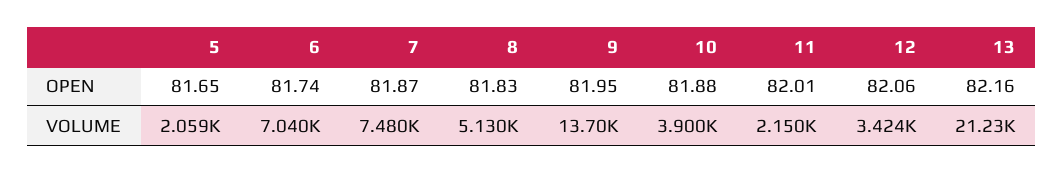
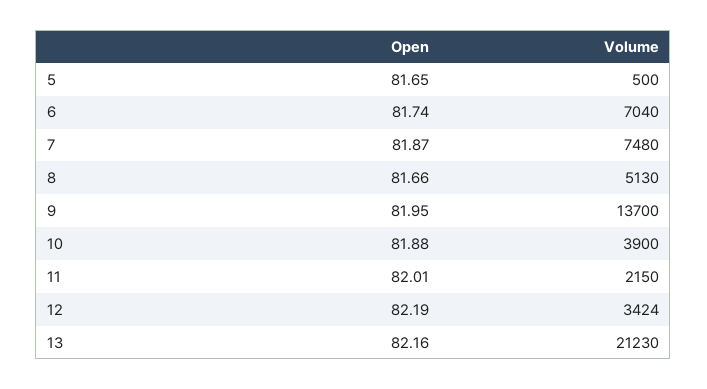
8, OPEN: 81.83 -> 81.66
12, OPEN: 82.06 -> 82.19
5, VOLUME: 2059 -> 500

